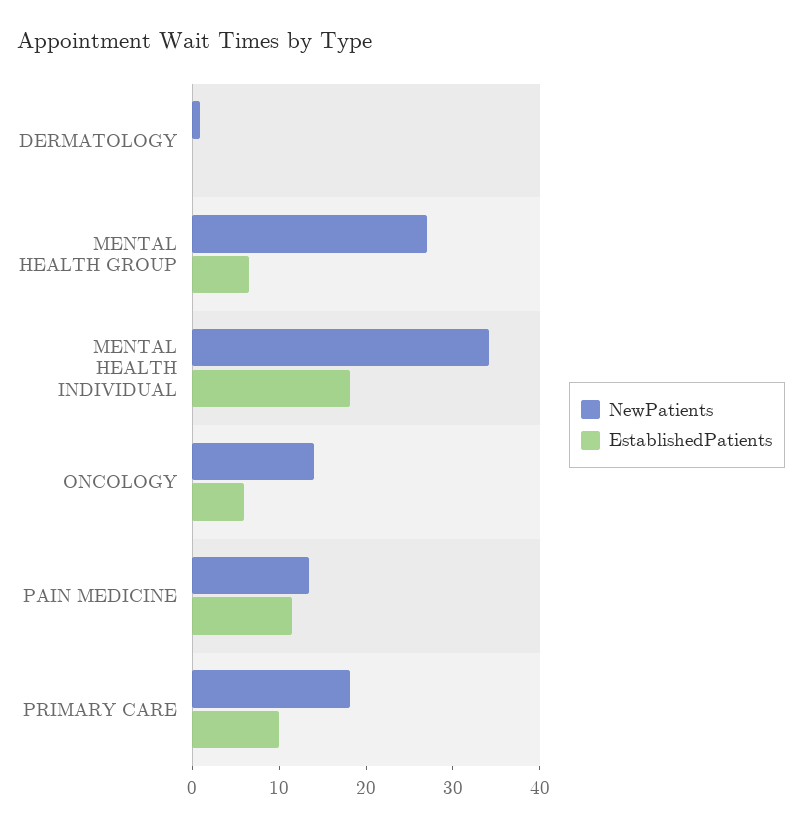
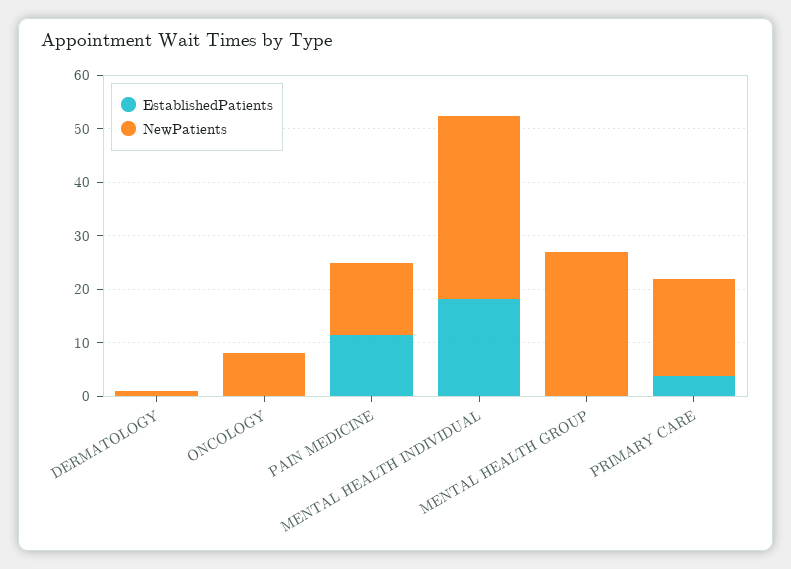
EstablishedPatients, MENTAL HEALTH GROUP: 6 -> 0
NewPatients, ONCOLOGY: 14 -> 8
EstablishedPatients, ONCOLOGY: 6 -> 0
EstablishedPatients, PRIMARY CARE: 10 -> 4

